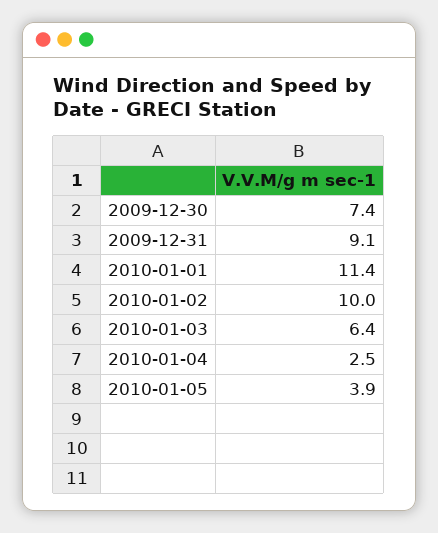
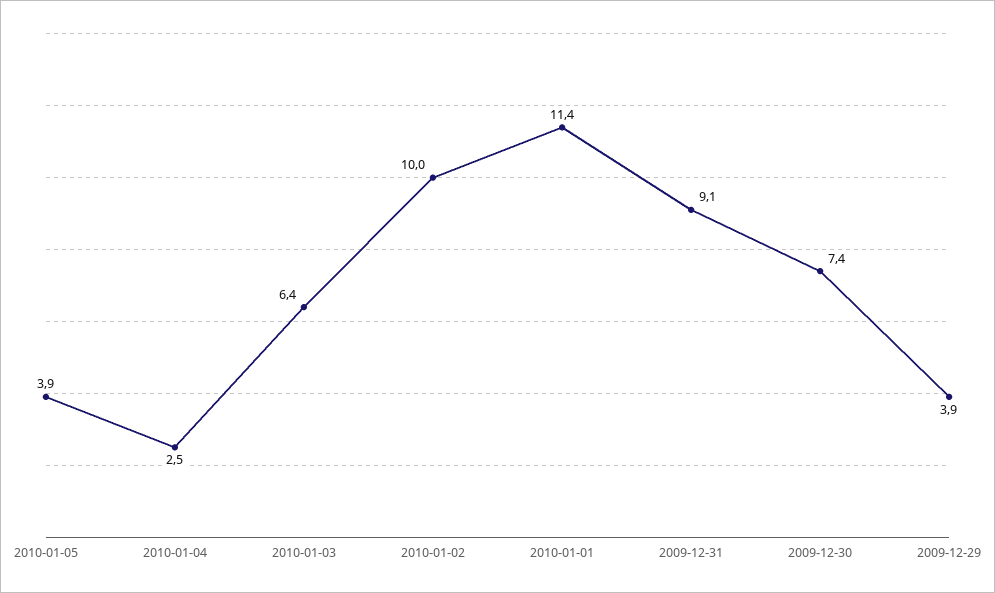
2009-12-29: none -> 3.9

